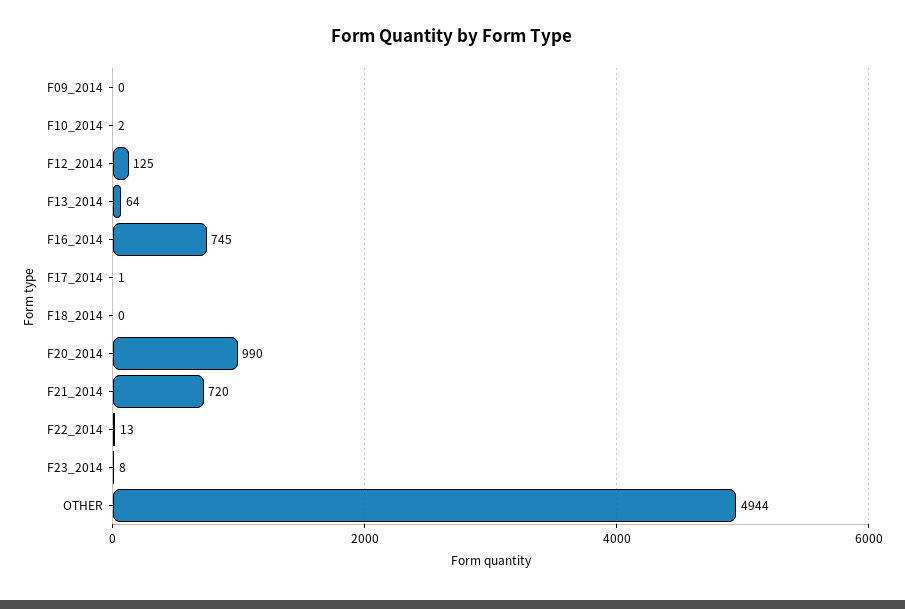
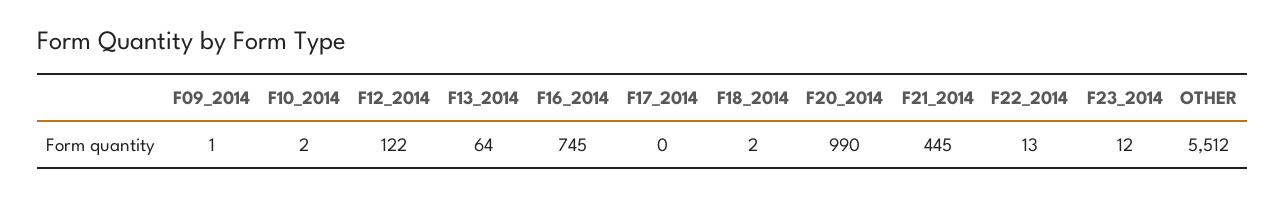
F09_2014: 0 -> 1
F12_2014: 125 -> 122
F17_2014: 1 -> 0
F18_2014: 0 -> 2
F21_2014: 720 -> 445
F23_2014: 8 -> 12
OTHER: 4944 -> 5512

